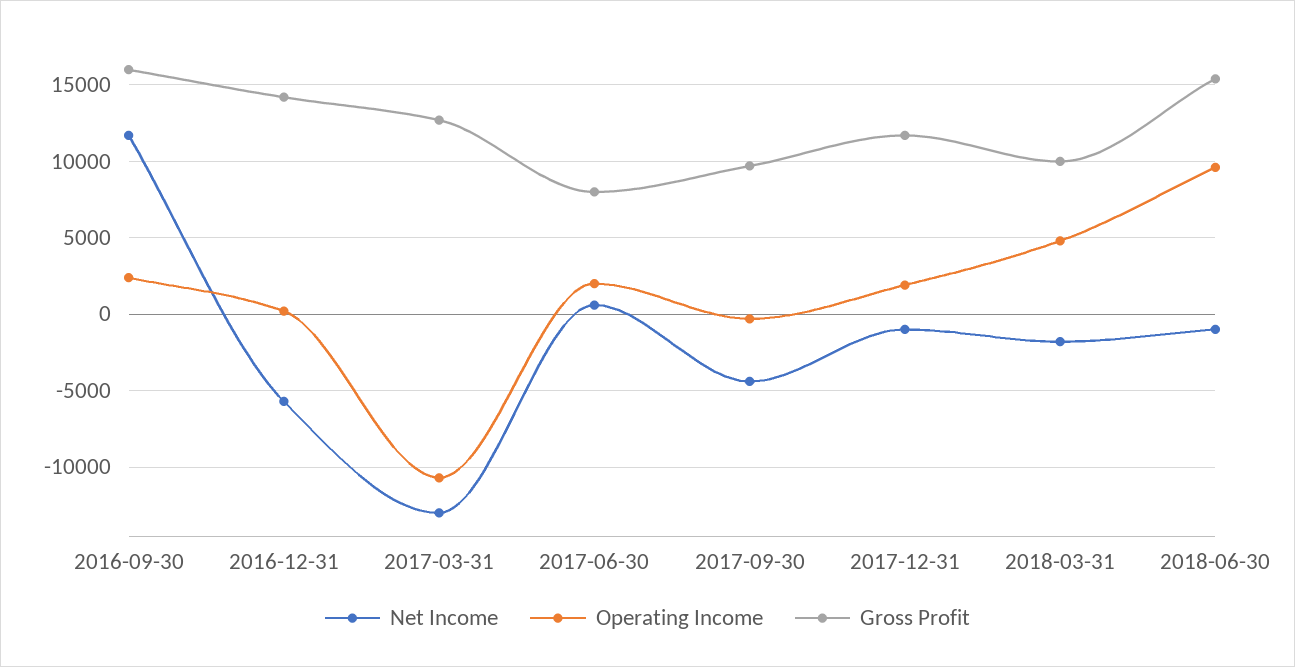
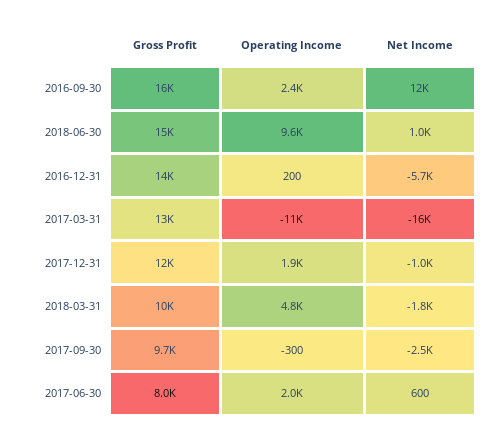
Net Income, 2017-03-31: -13000 -> -16000
Net Income, 2017-09-30: -4500 -> -2500
Net Income, 2018-06-30: -1000 -> 1000

